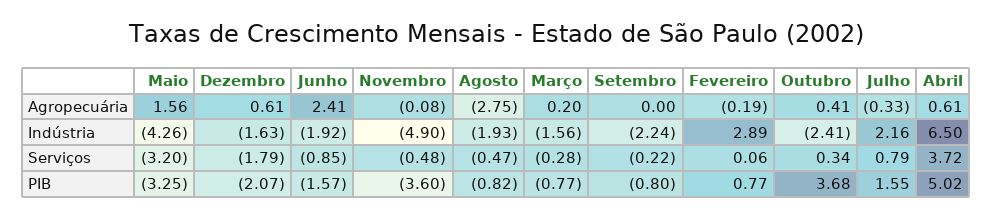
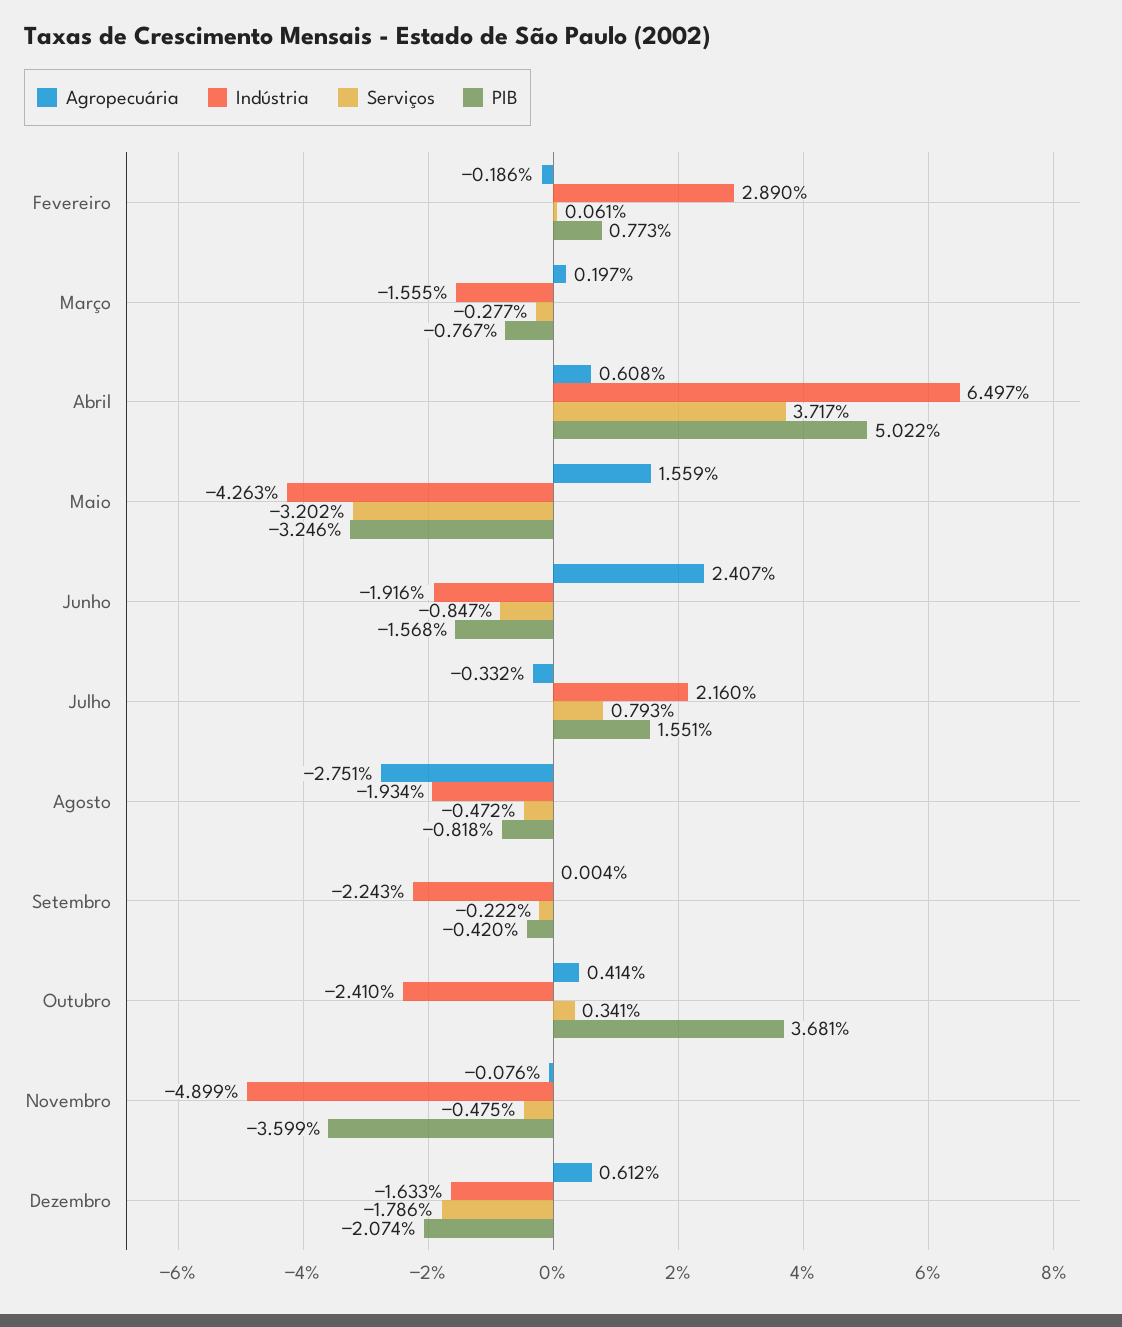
PIB, Setembro: -0.8 -> -0.42

